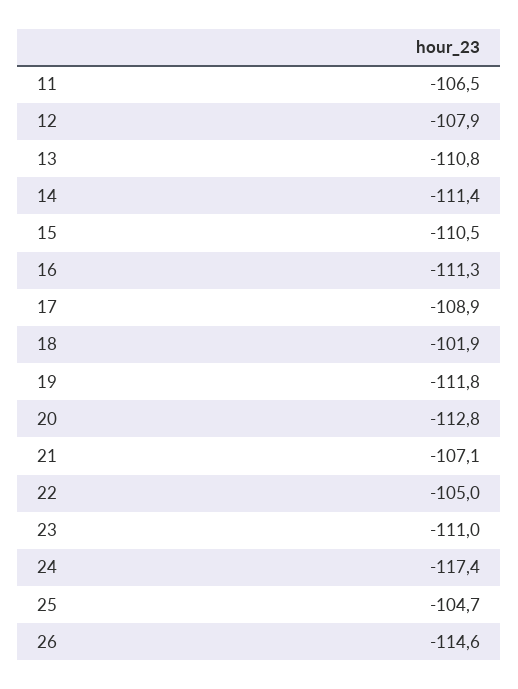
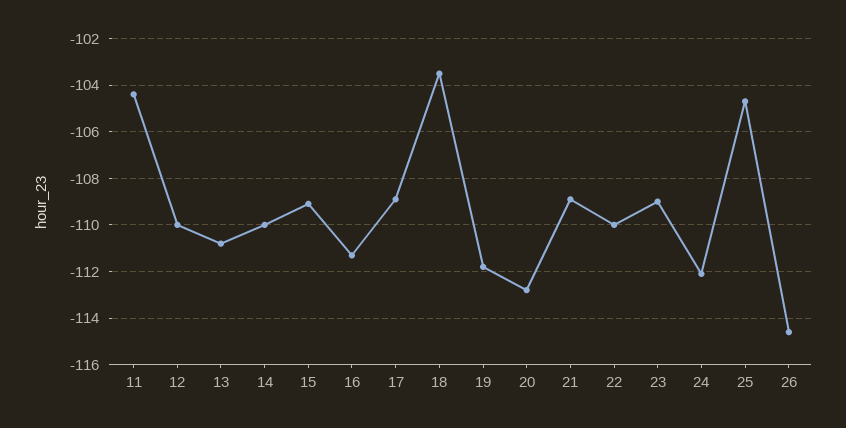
11: -106.5 -> -104.5
12: -107.9 -> -110
14: -111.4 -> -110
15: -110.5 -> -109
18: -101.9 -> -103.5
21: -107.1 -> -109
22: -105 -> -110
23: -111 -> -109
24: -117.4 -> -112

